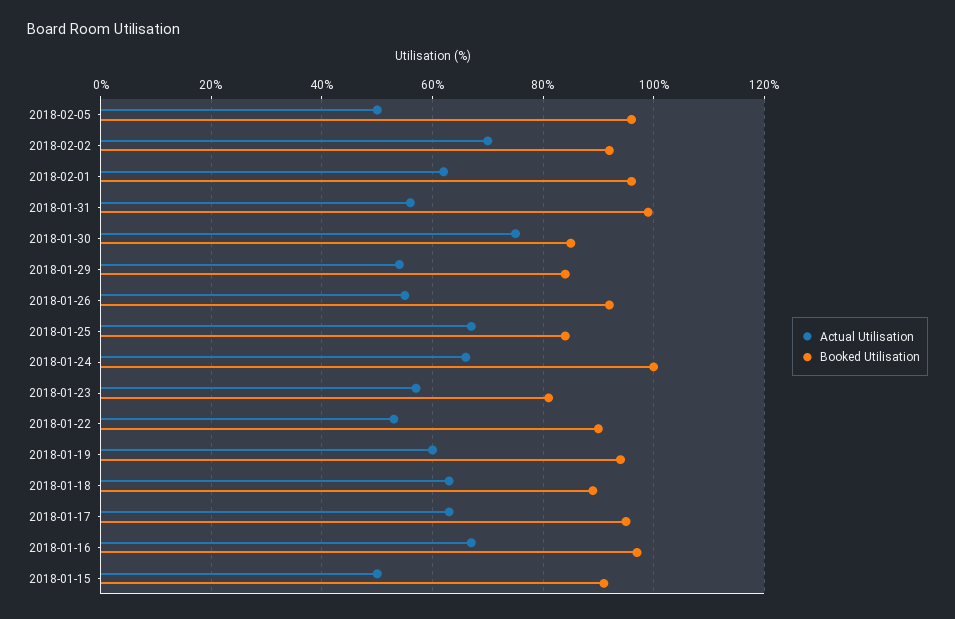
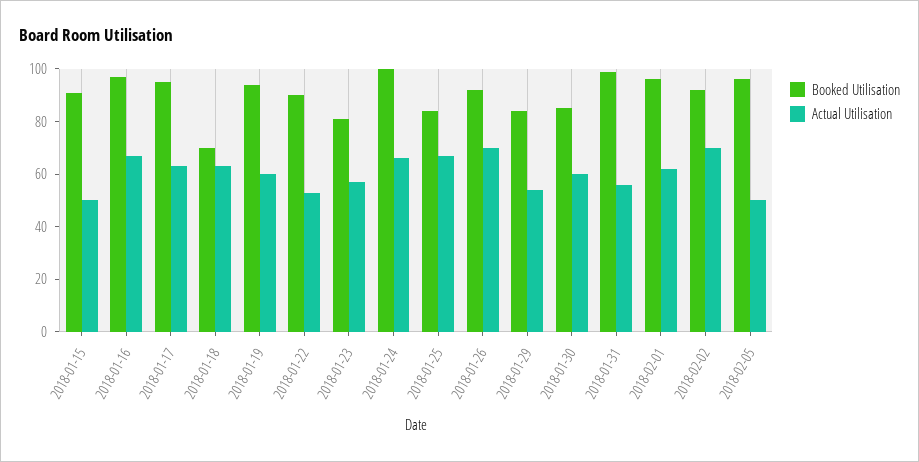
Actual Utilisation, 2018-01-30: 75 -> 60
Actual Utilisation, 2018-01-26: 55 -> 70
Booked Utilisation, 2018-01-18: 90 -> 70

